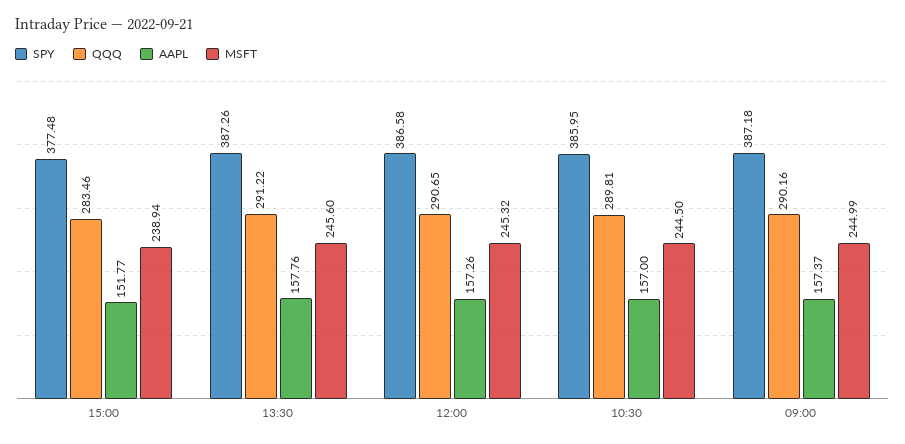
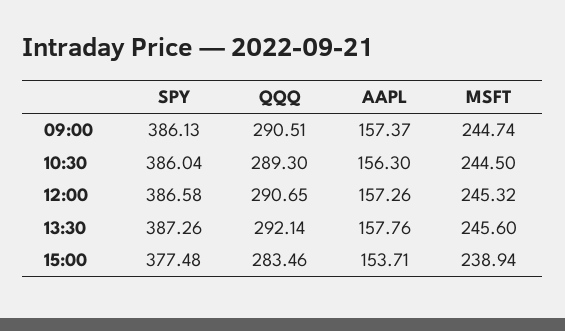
AAPL, 15:00: 151.77 -> 153.71
QQQ, 13:30: 291.22 -> 292.14
SPY, 10:30: 385.95 -> 386.04
QQQ, 10:30: 289.81 -> 289.3
AAPL, 10:30: 157 -> 156.3
SPY, 09:00: 387.18 -> 386.13
QQQ, 09:00: 290.16 -> 290.51
MSFT, 09:00: 244.99 -> 244.74

